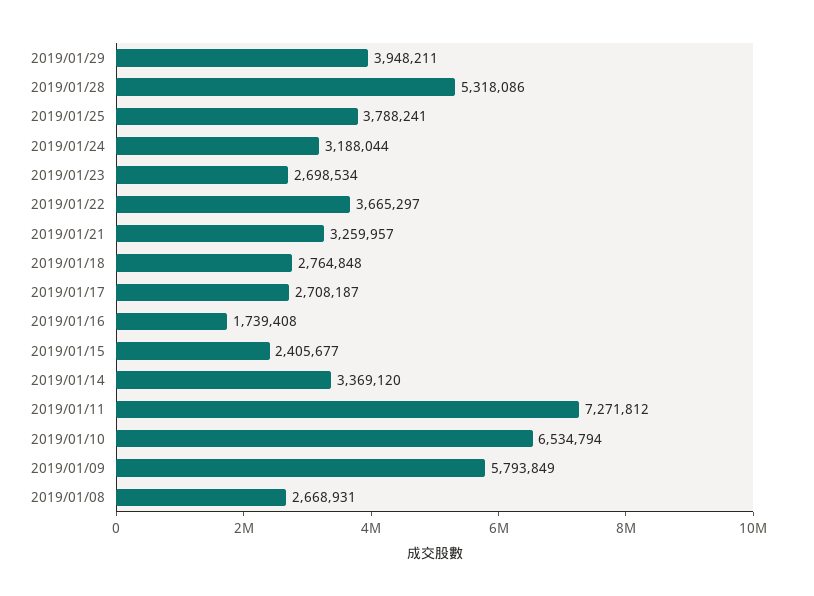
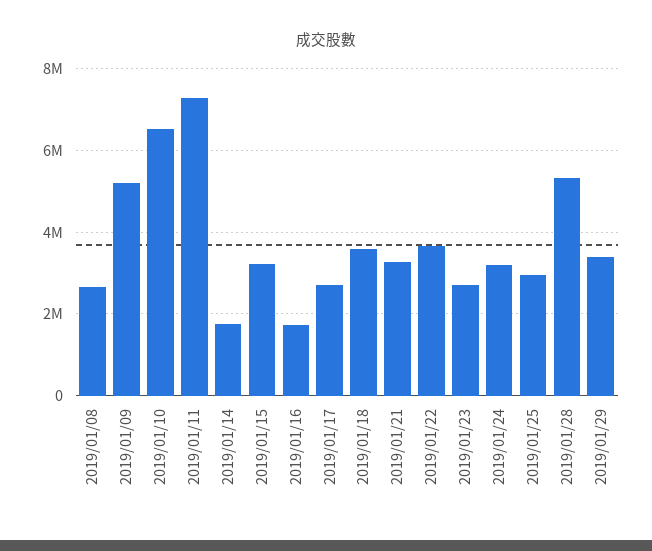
2019/01/29: 3948211 -> 3400000
2019/01/25: 3788241 -> 3000000
2019/01/18: 2764848 -> 3600000
2019/01/15: 2405677 -> 3200000
2019/01/14: 3369120 -> 1800000
2019/01/09: 5793849 -> 5200000

